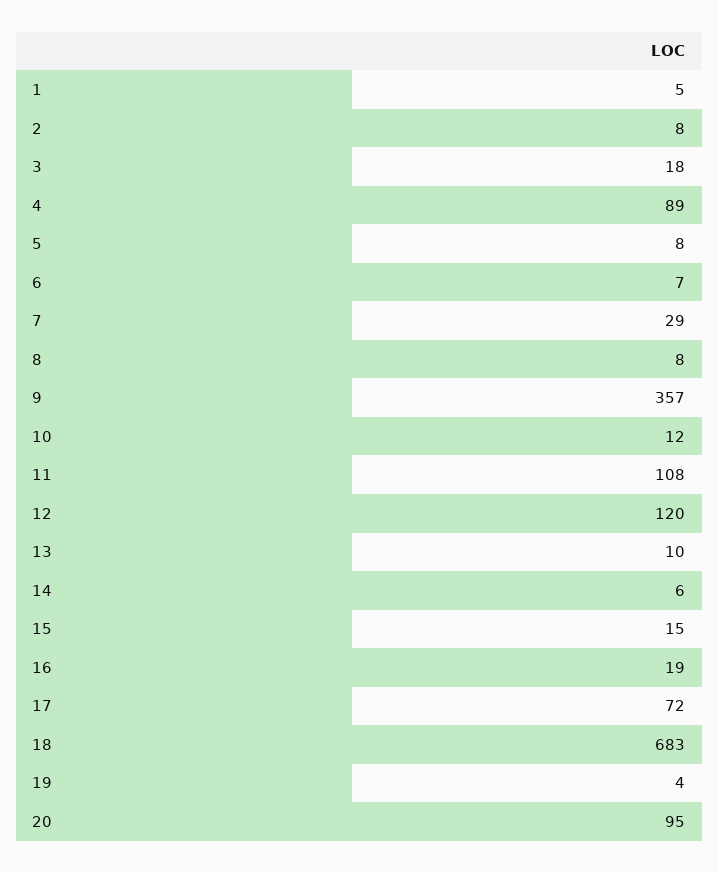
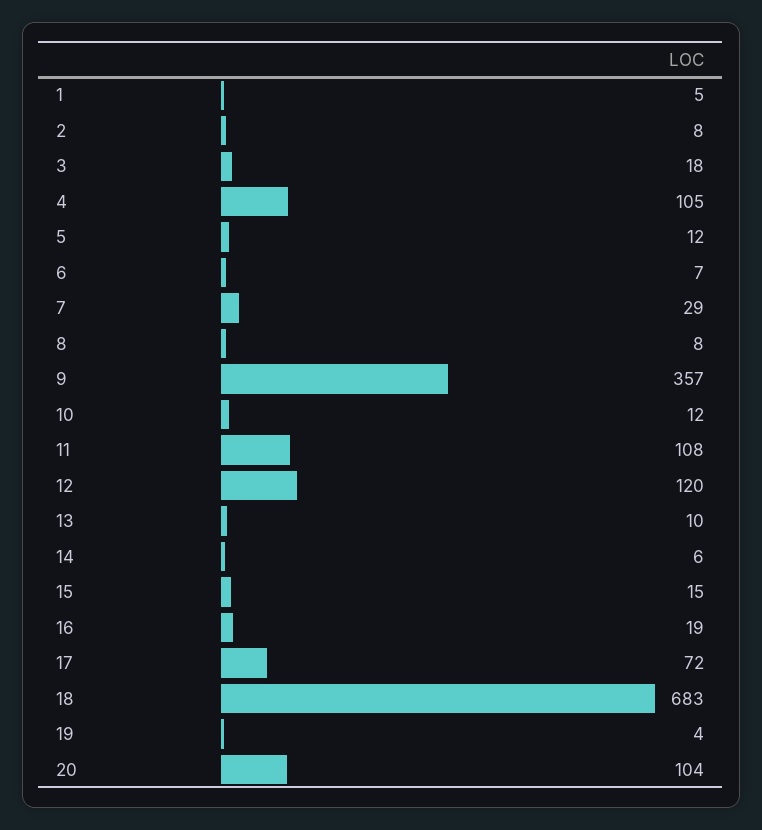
4: 89 -> 105
5: 8 -> 12
20: 95 -> 104

